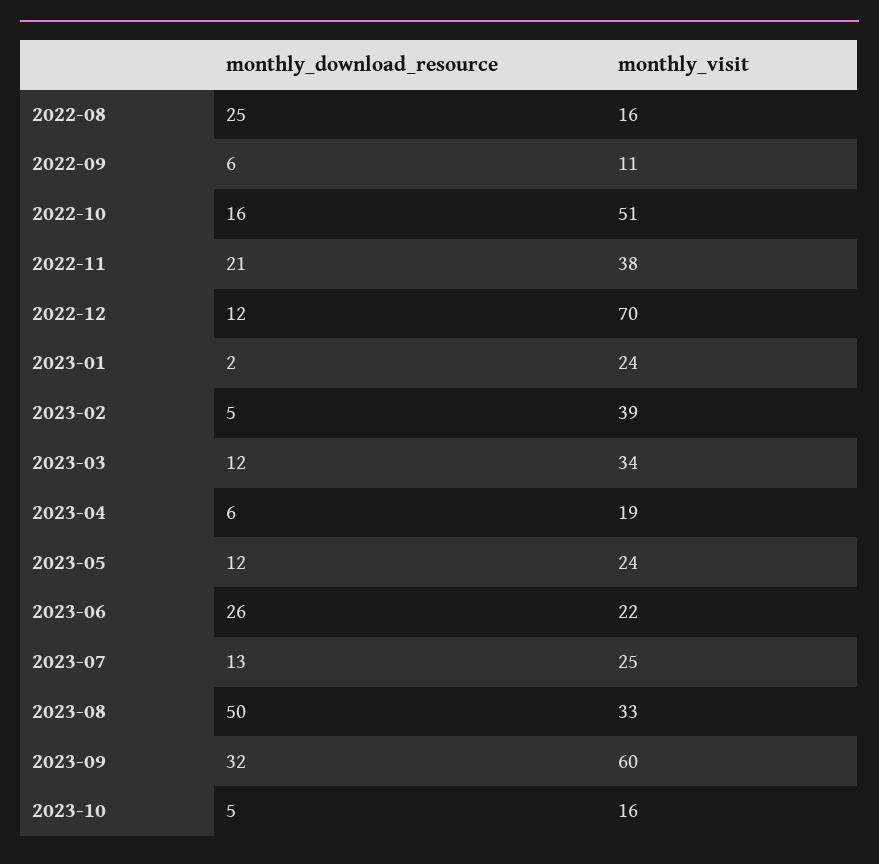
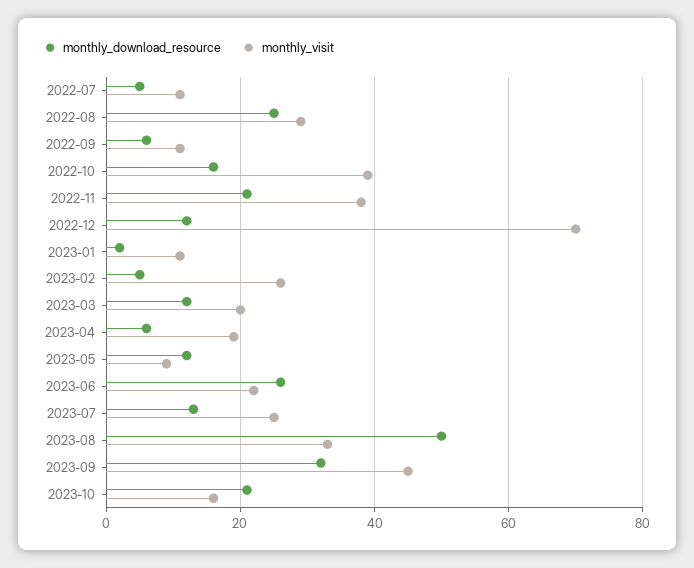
monthly_visit, 2022-08: 16 -> 30
monthly_visit, 2022-10: 51 -> 40
monthly_visit, 2023-01: 24 -> 10
monthly_visit, 2023-02: 39 -> 25
monthly_visit, 2023-03: 34 -> 20
monthly_visit, 2023-05: 24 -> 10
monthly_visit, 2023-09: 60 -> 45
monthly_download_resource, 2023-10: 5 -> 20
monthly_download_resource, 2022-07: none -> 5
monthly_visit, 2022-07: none -> 10

